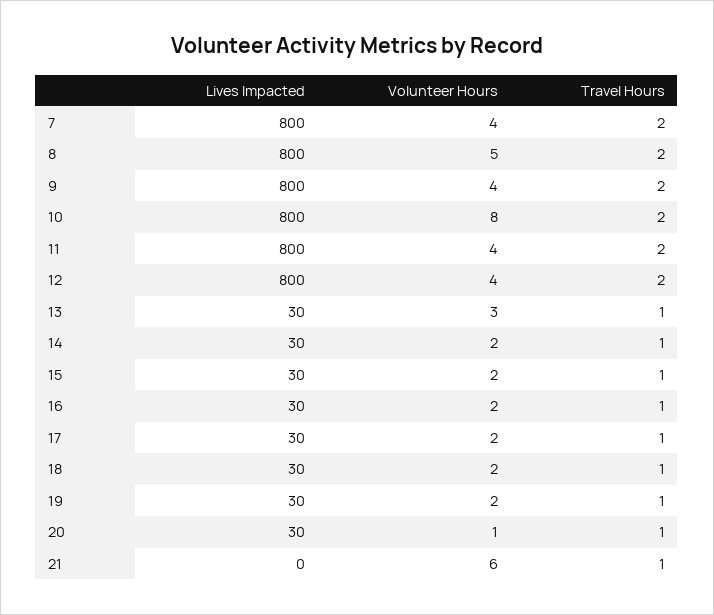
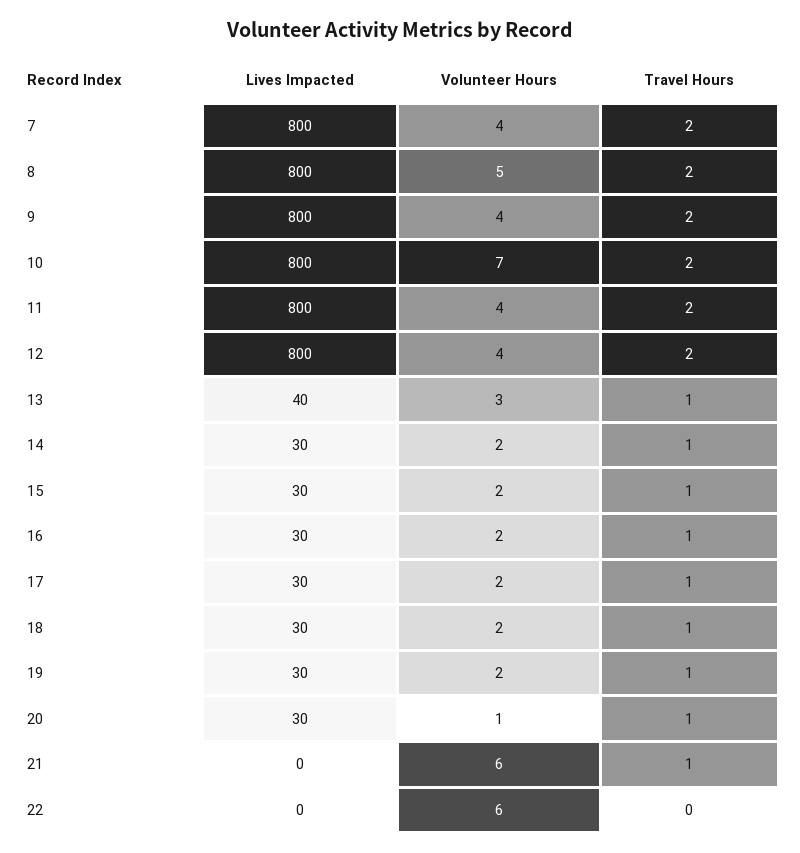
Volunteer Hours, 10: 8 -> 7
Lives Impacted, 13: 30 -> 40
Lives Impacted, 22: none -> 0
Volunteer Hours, 22: none -> 6
Travel Hours, 22: none -> 0

